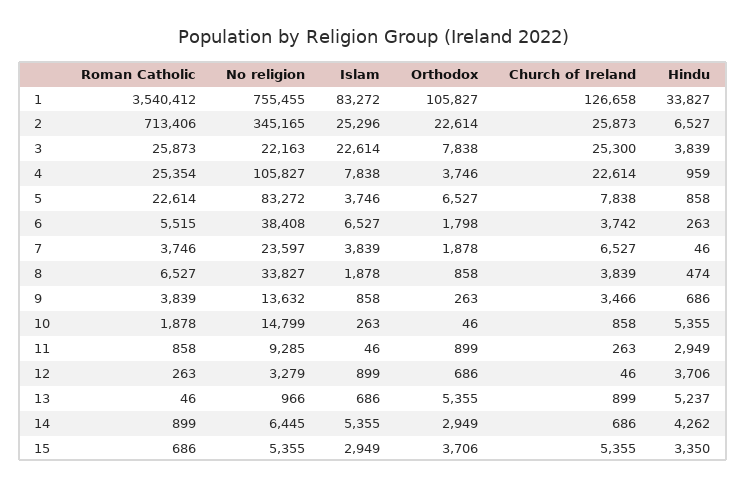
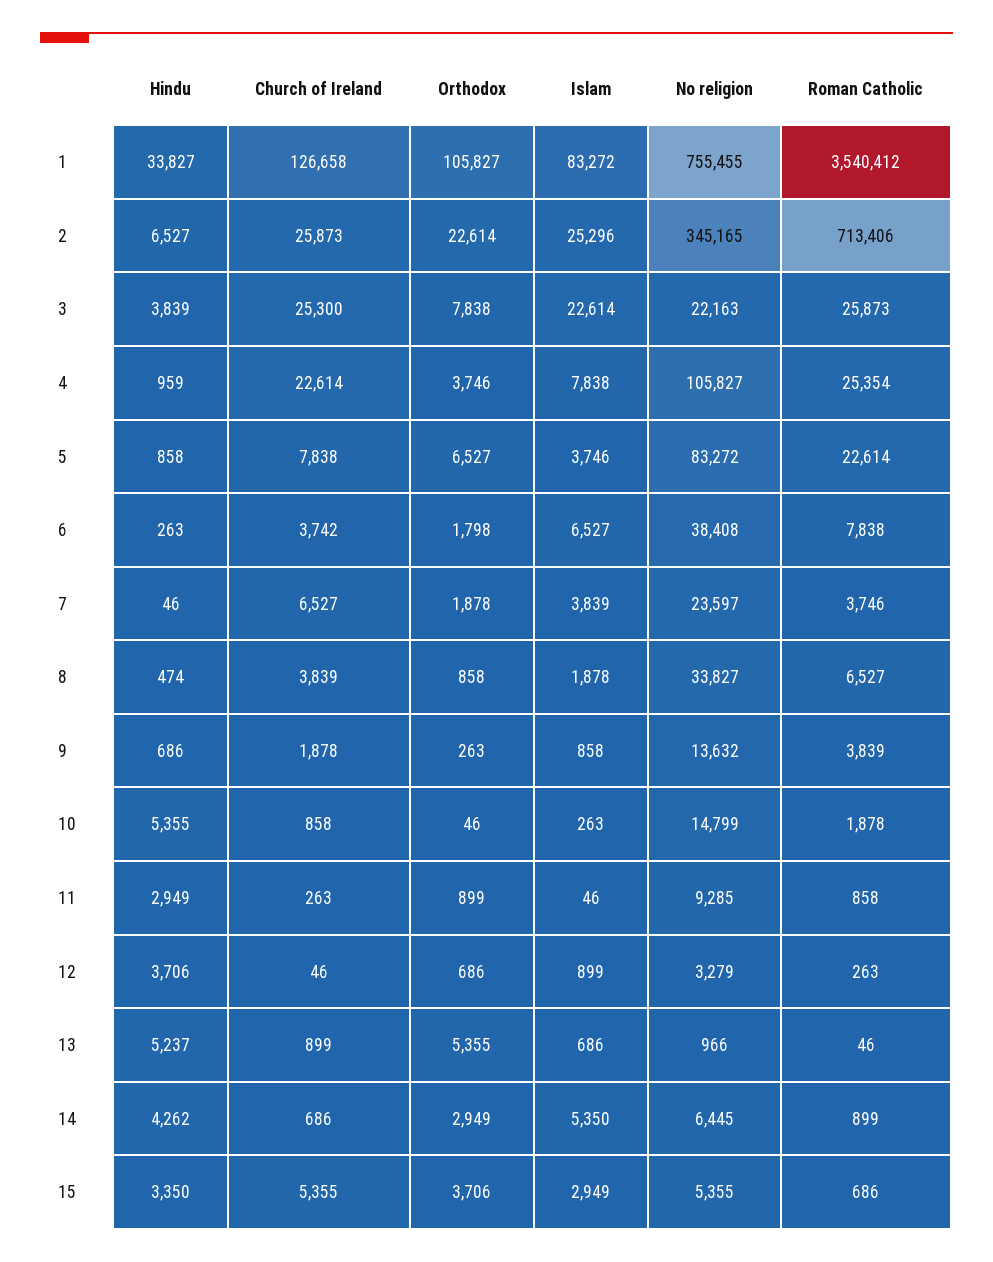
Roman Catholic, 6: 5515 -> 7838
Church of Ireland, 9: 3466 -> 1878
Islam, 14: 5355 -> 5350

